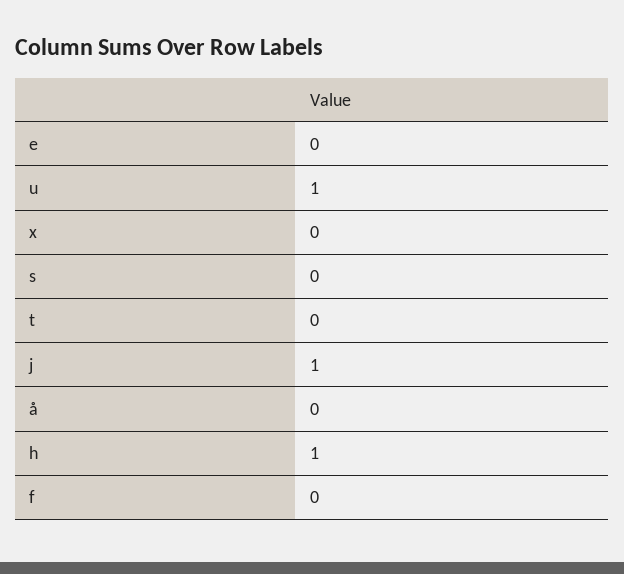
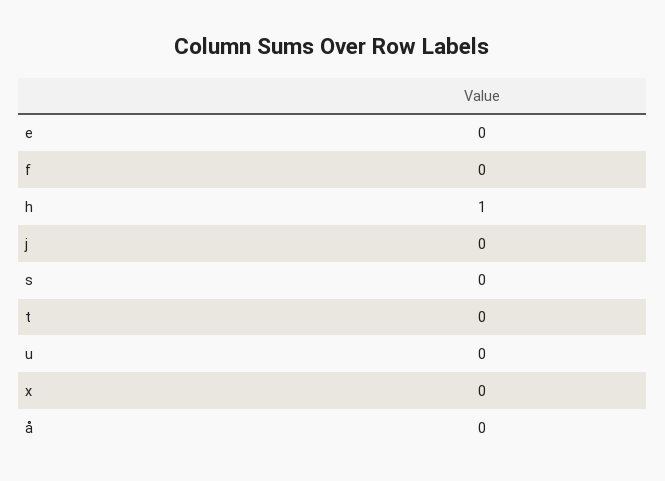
u: 1 -> 0
j: 1 -> 0

